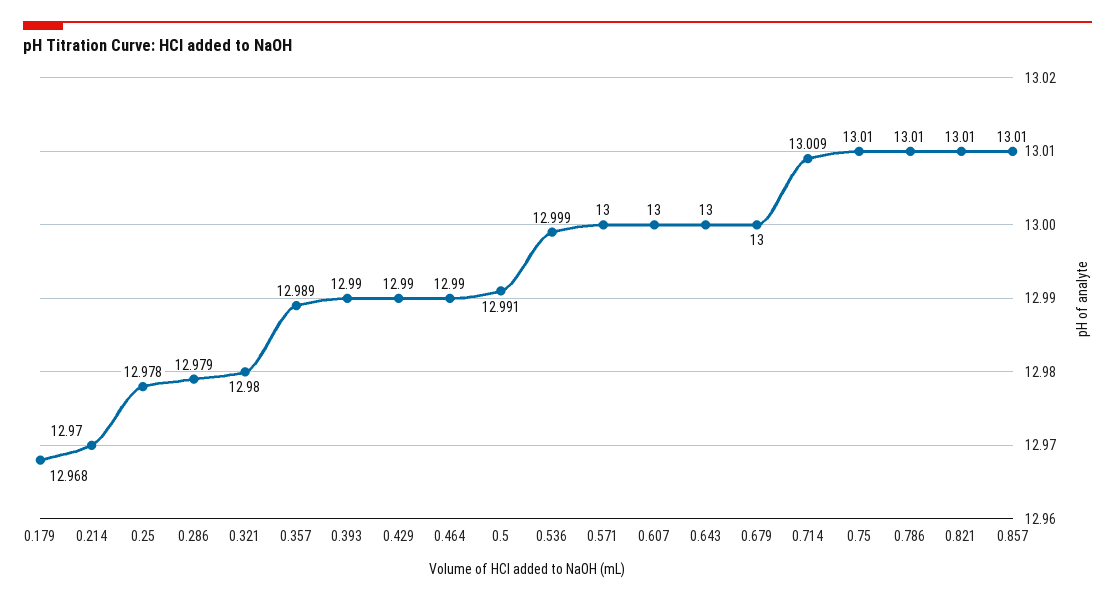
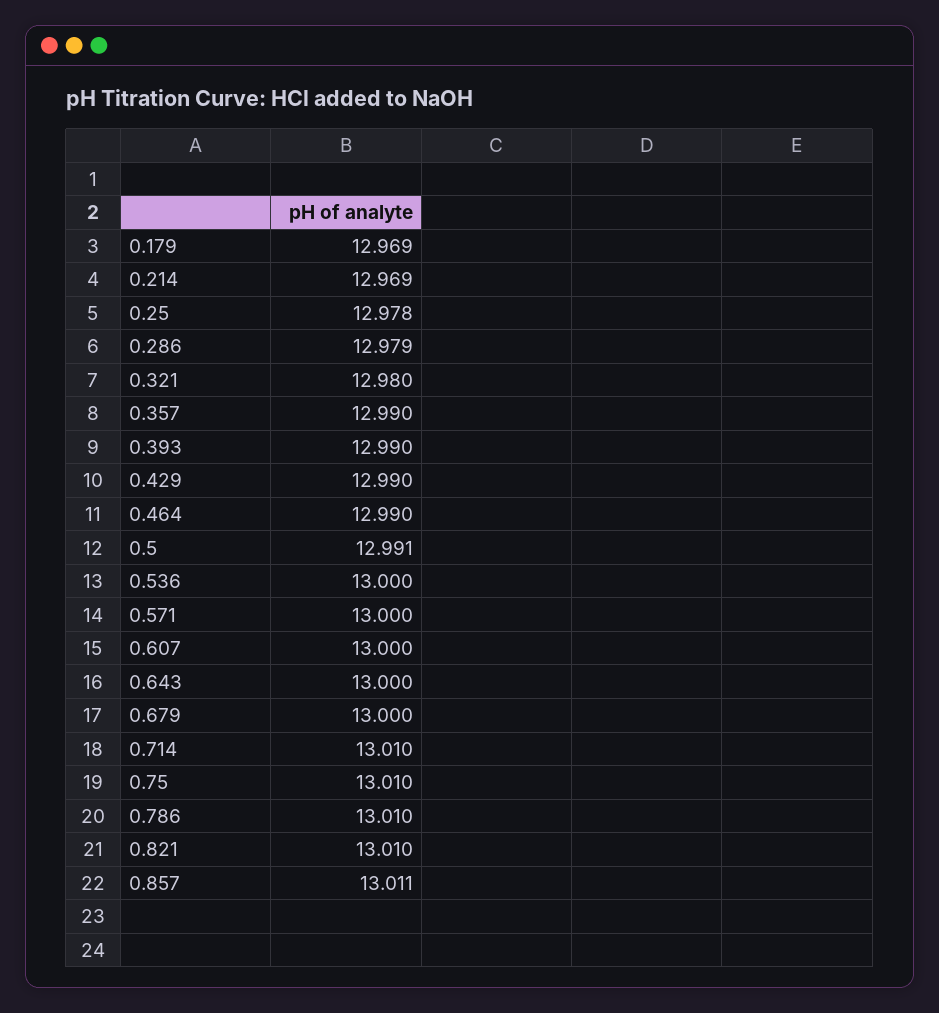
0.179: 12.968 -> 12.969
0.214: 12.97 -> 12.969
0.357: 12.989 -> 12.99
0.536: 12.999 -> 13
0.714: 13.009 -> 13.01
0.857: 13.01 -> 13.011

